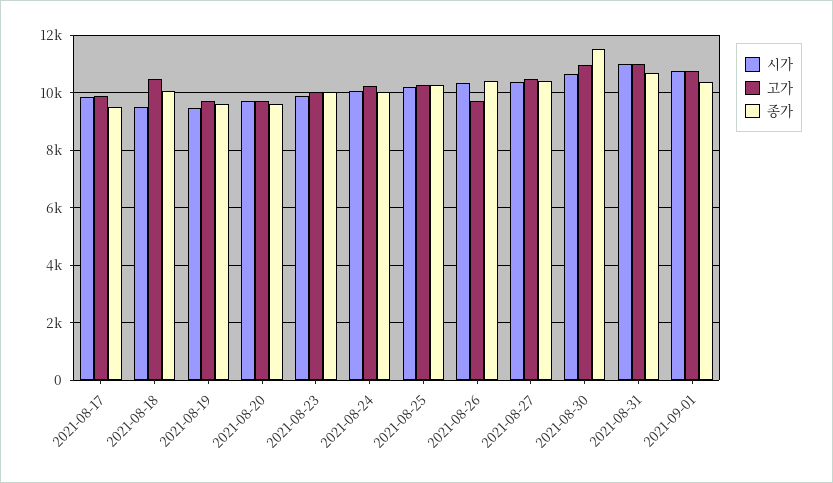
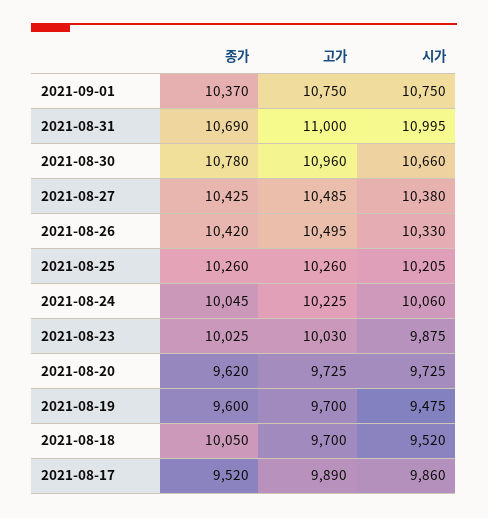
고가, 2021-08-18: 10500 -> 9700
고가, 2021-08-26: 9750 -> 10495
종가, 2021-08-30: 11500 -> 10780

